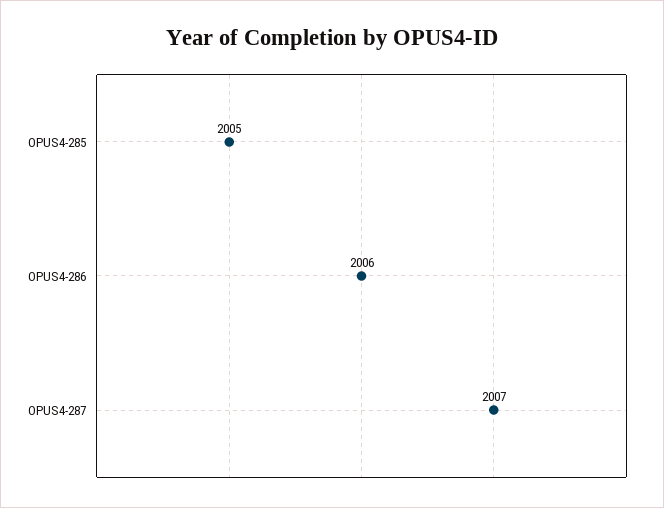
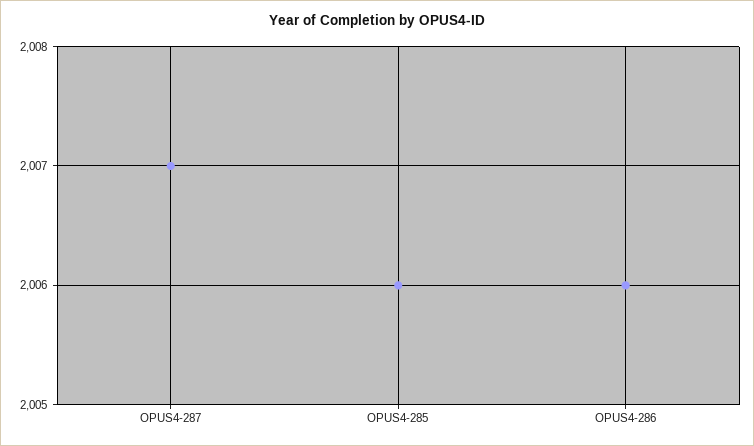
OPUS4-285: 2005 -> 2006

